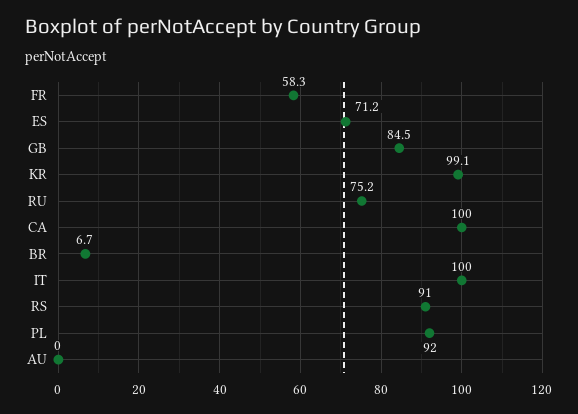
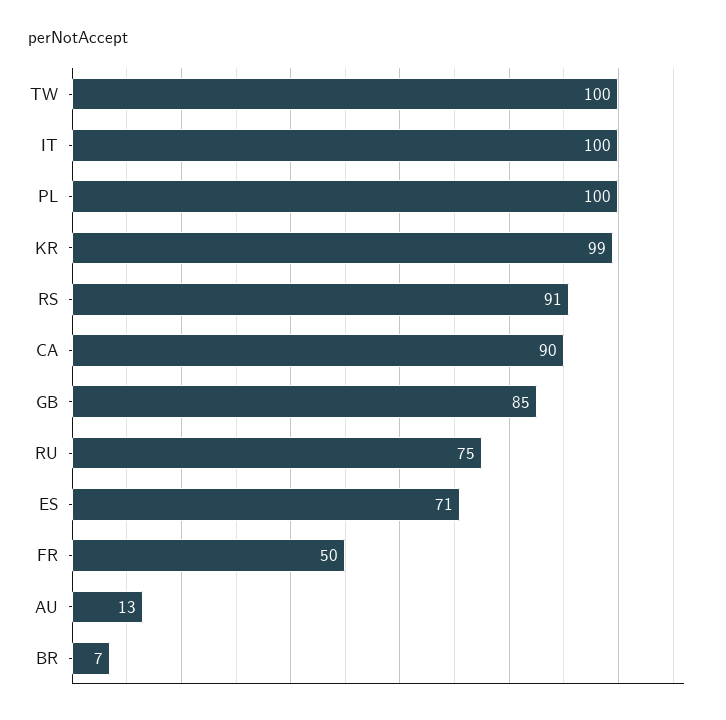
FR: 58.3 -> 50
CA: 100 -> 90
PL: 92 -> 100
AU: 0 -> 13
TW: none -> 100

